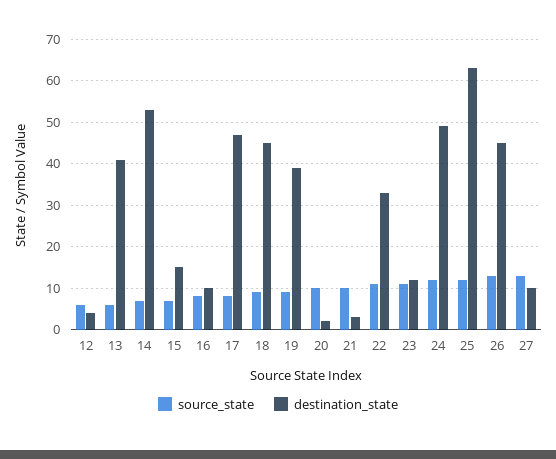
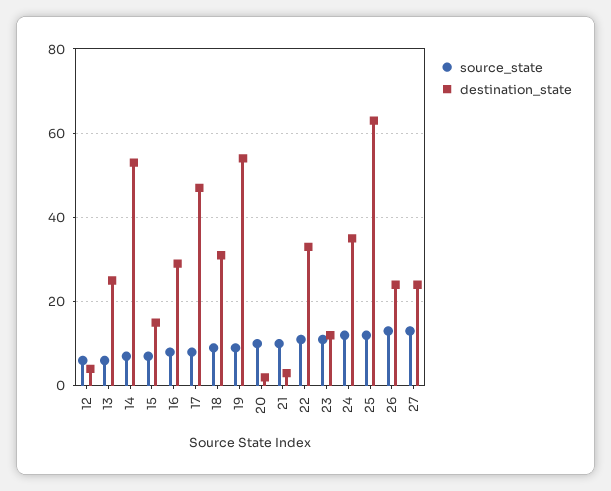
destination_state, 13: 40 -> 25
destination_state, 16: 10 -> 30
destination_state, 18: 45 -> 30
destination_state, 19: 40 -> 55
destination_state, 24: 50 -> 35
destination_state, 26: 45 -> 25
destination_state, 27: 10 -> 25

